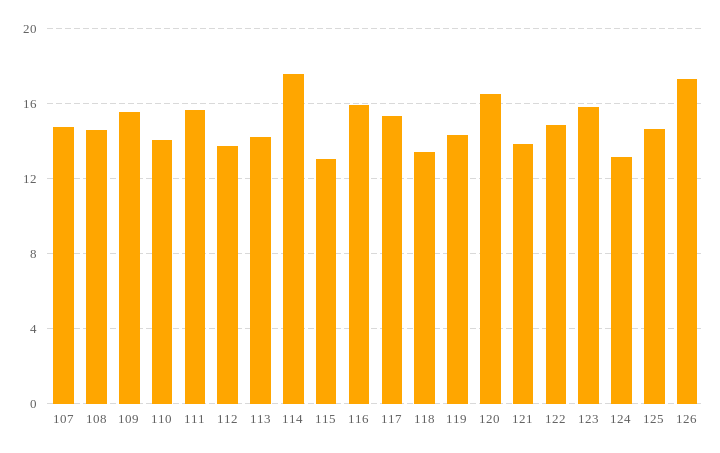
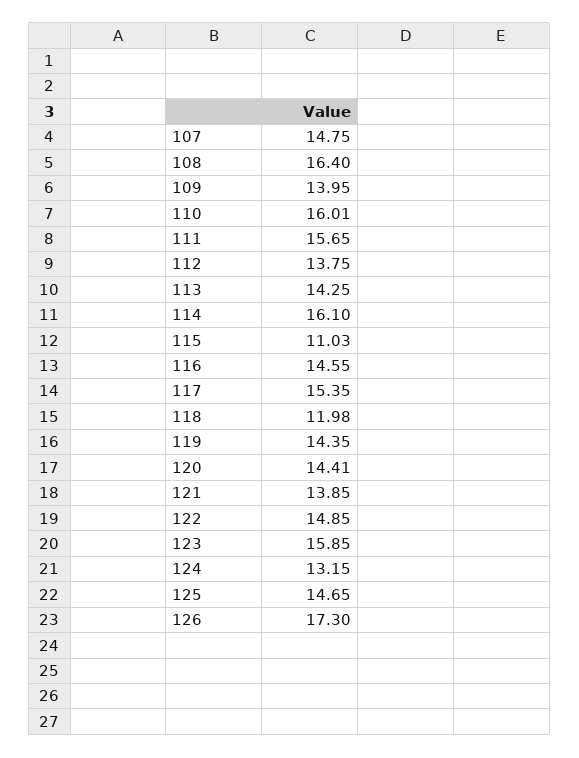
108: 14.5 -> 16.4
109: 15.5 -> 13.95
110: 14 -> 16.01
114: 17.5 -> 16.1
115: 13 -> 11.03
116: 16 -> 14.55
118: 13.5 -> 11.98
120: 16.5 -> 14.41

